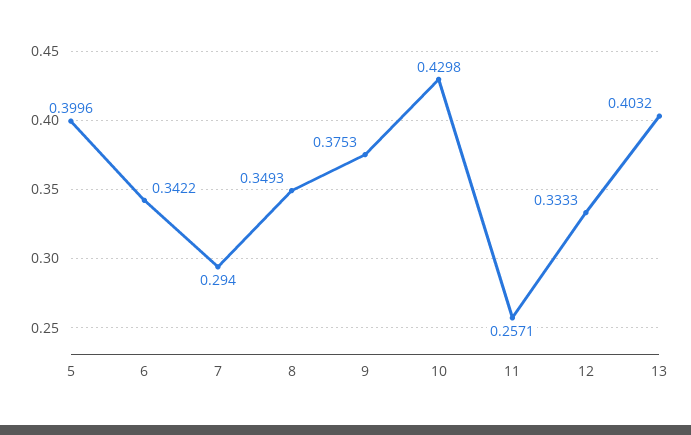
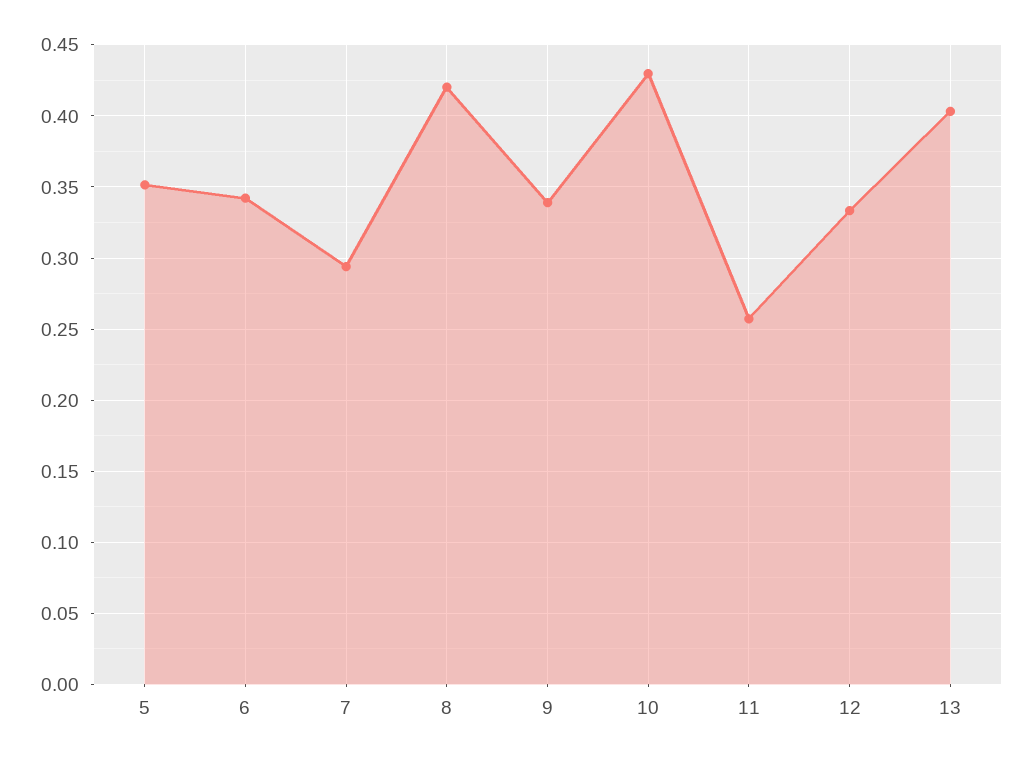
5: 0.3996 -> 0.35
8: 0.3493 -> 0.42
9: 0.3753 -> 0.34

